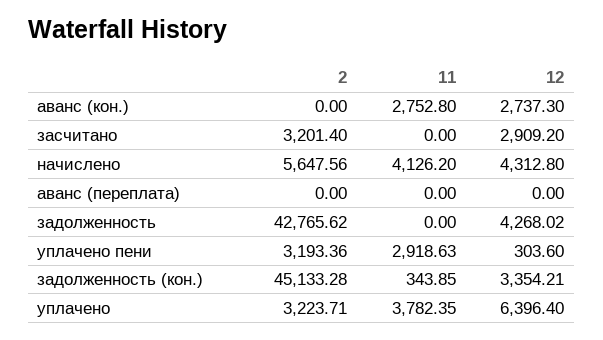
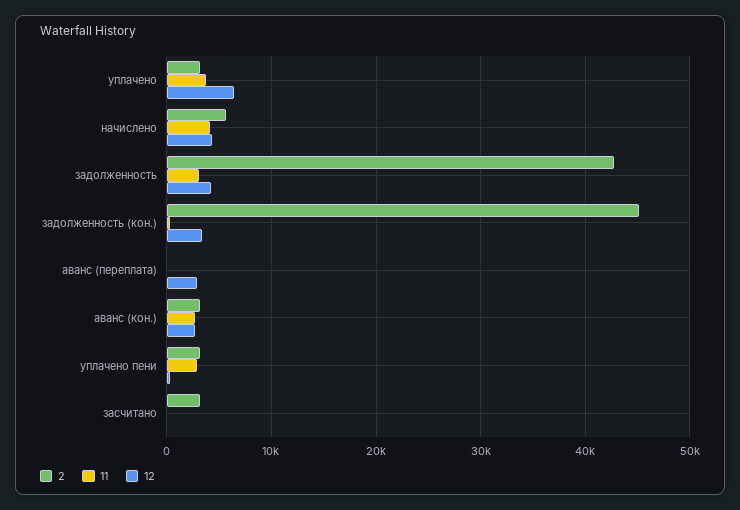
2, аванс (кон.): 0 -> 3000
12, засчитано: 2909.2 -> 0
12, аванс (переплата): 0 -> 3000
11, задолженность: 0 -> 3000

